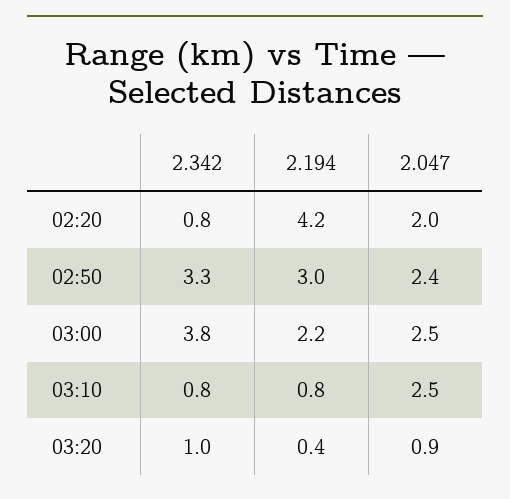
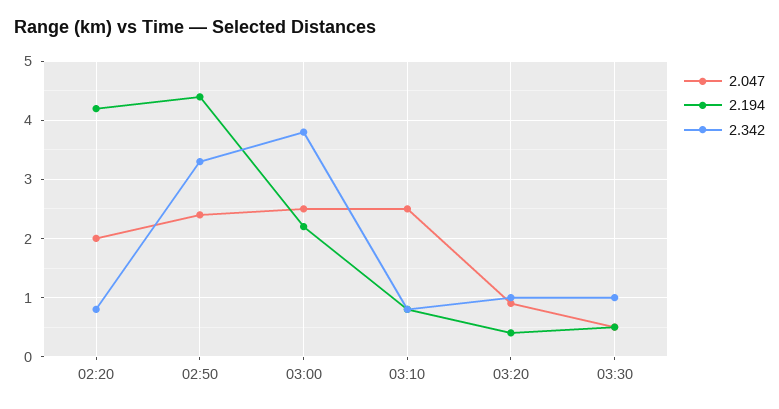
2.194, 02:50: 3 -> 4.5
2.047, 03:30: none -> 0.5
2.194, 03:30: none -> 0.5
2.342, 03:30: none -> 1

